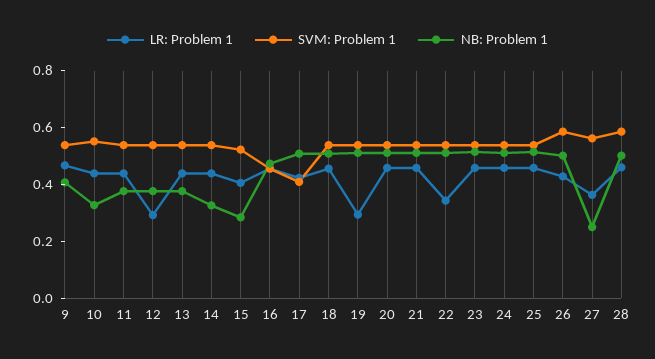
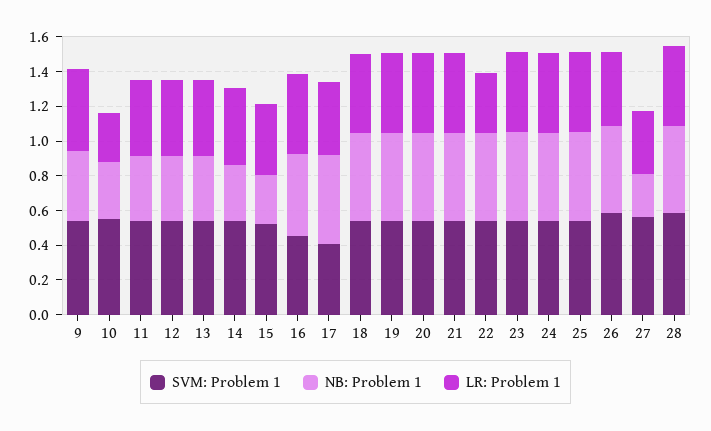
LR: Problem 1, 10: 0.45 -> 0.3
LR: Problem 1, 12: 0.3 -> 0.45
LR: Problem 1, 19: 0.3 -> 0.45

